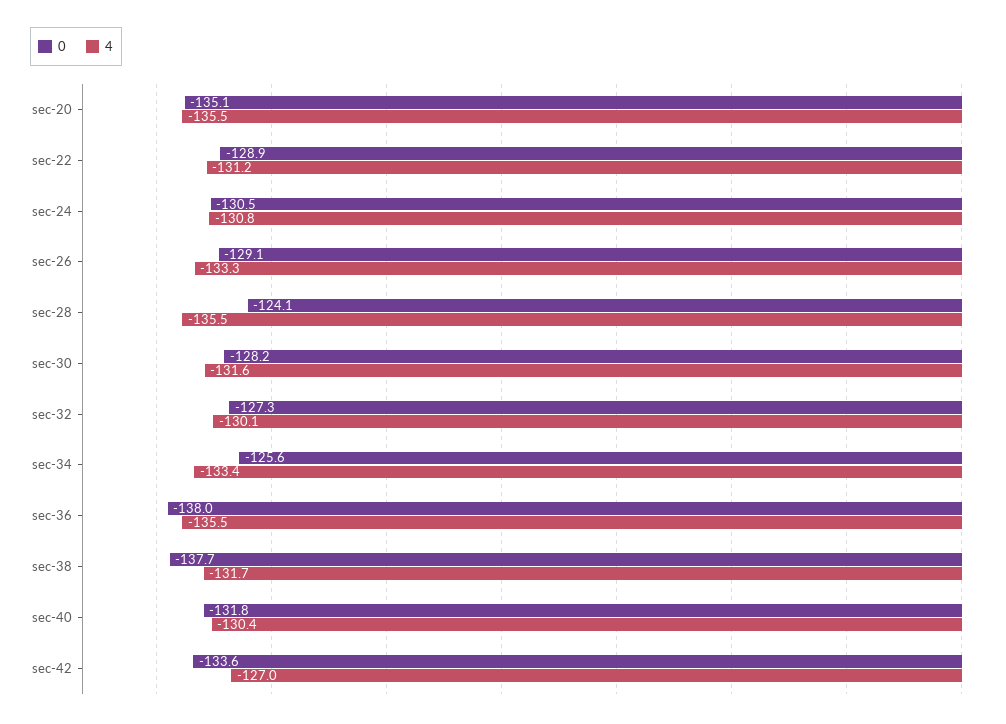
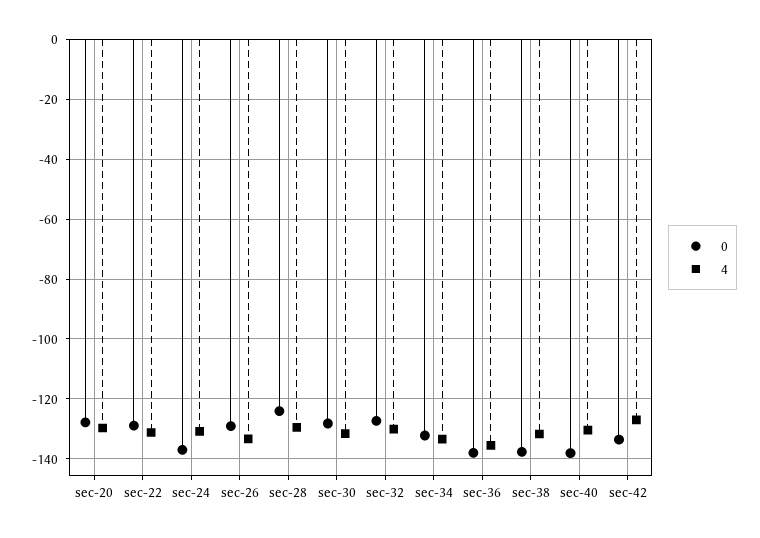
0, sec-20: -135.1 -> -127.5
4, sec-20: -135.5 -> -130
0, sec-24: -130.5 -> -137.5
4, sec-28: -135.5 -> -130
0, sec-34: -125.6 -> -132.5
0, sec-40: -131.8 -> -137.5

